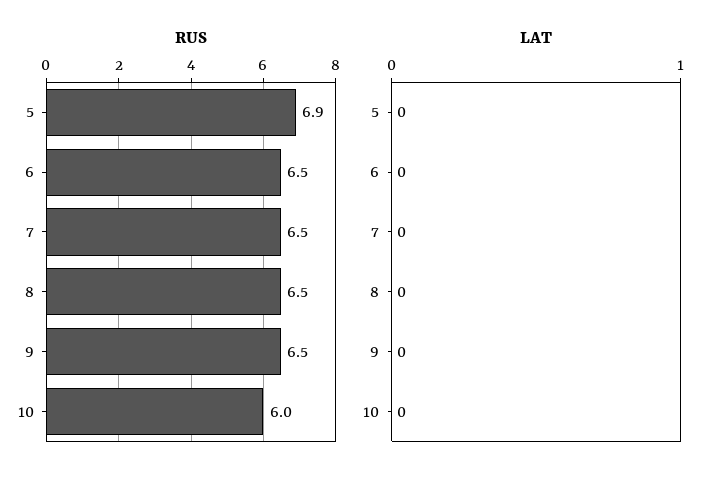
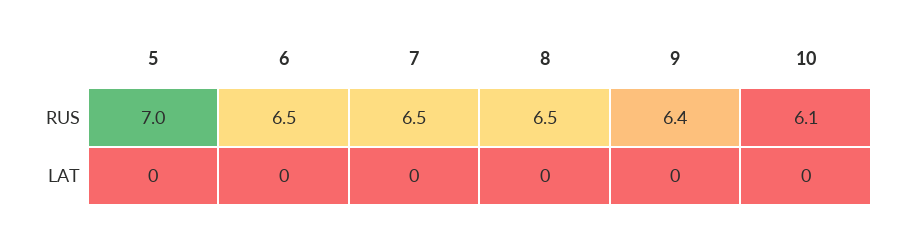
RUS, 5: 6.9 -> 7
RUS, 9: 6.5 -> 6.4
RUS, 10: 6 -> 6.1

